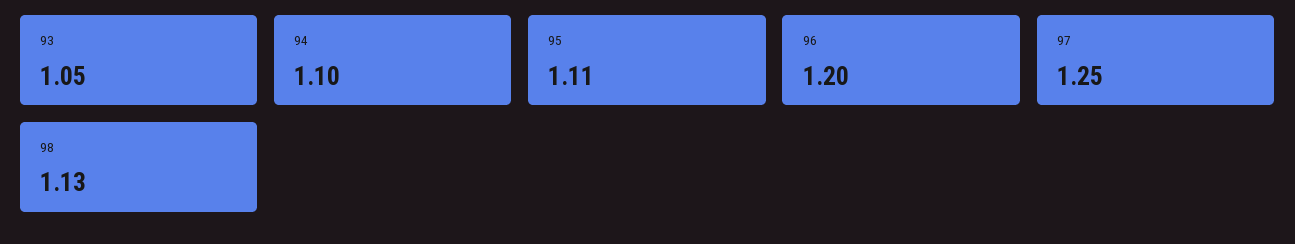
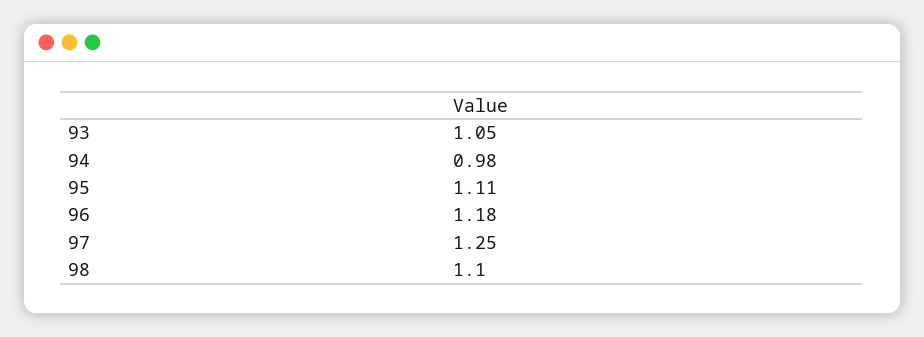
94: 1.1 -> 0.98
96: 1.2 -> 1.18
98: 1.13 -> 1.1

